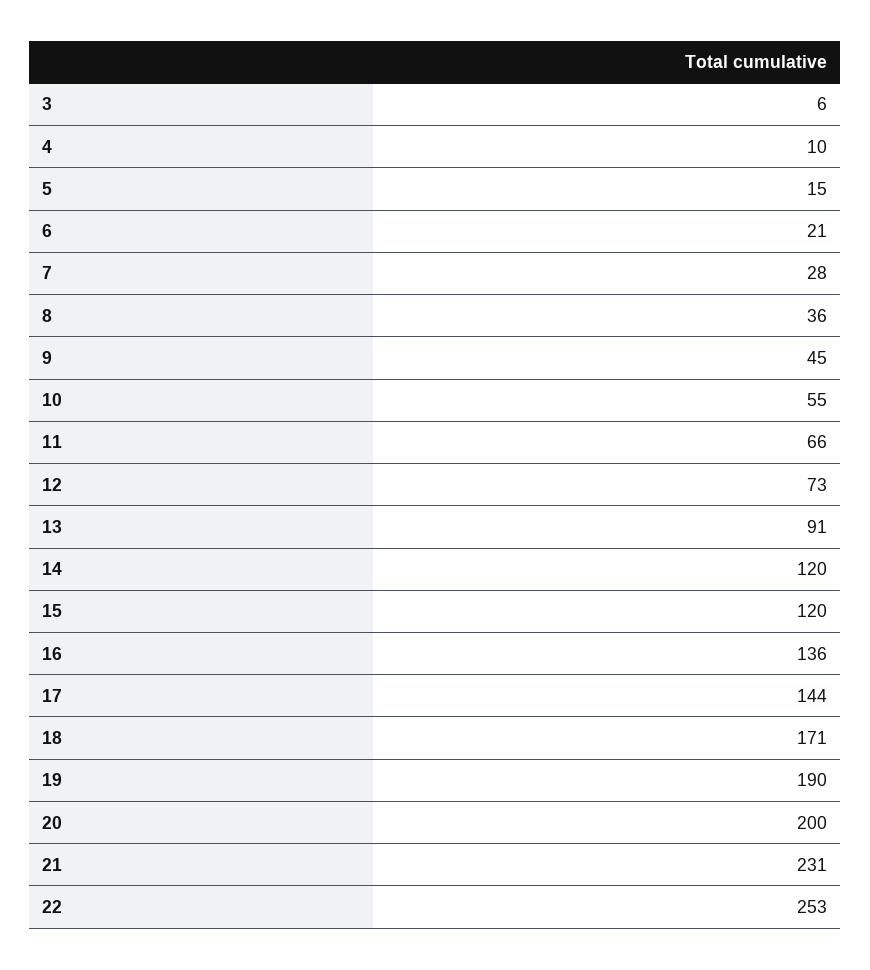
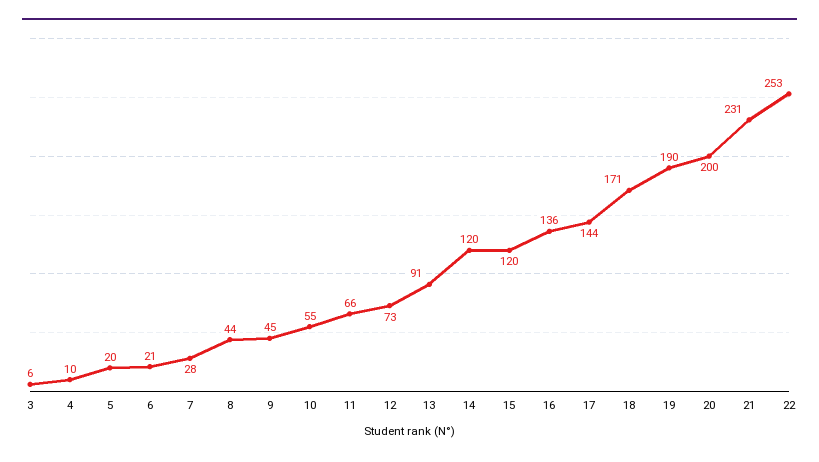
5: 15 -> 20
8: 36 -> 44

